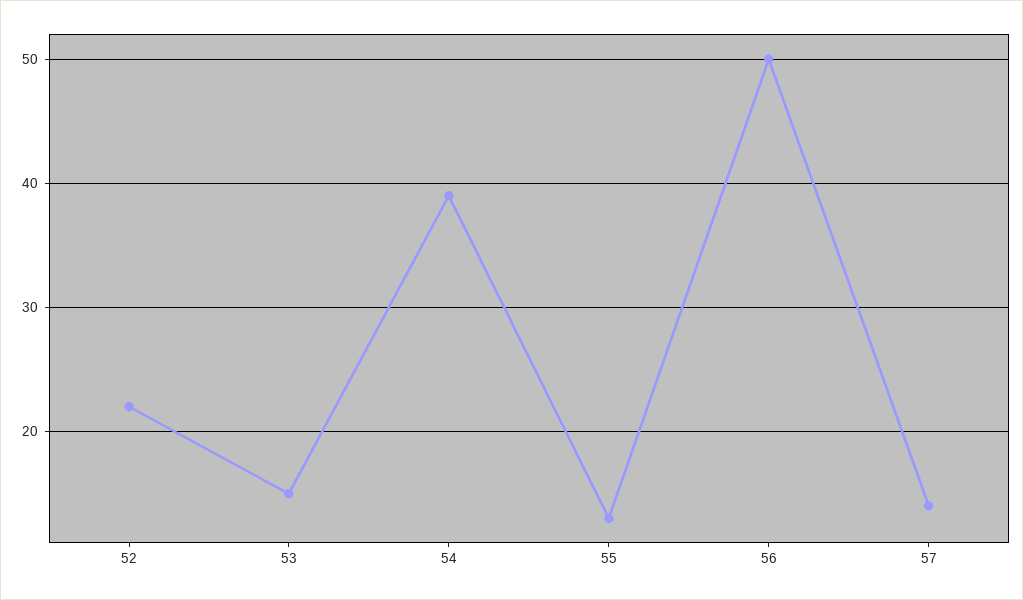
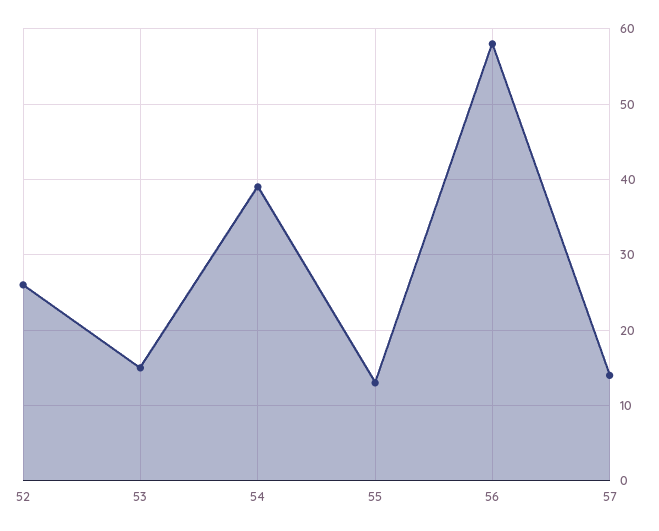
52: 22 -> 26
56: 50 -> 58

